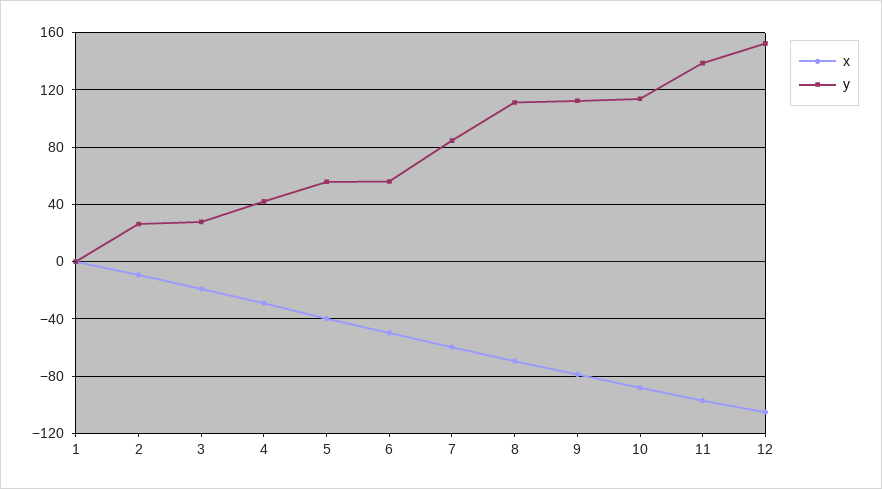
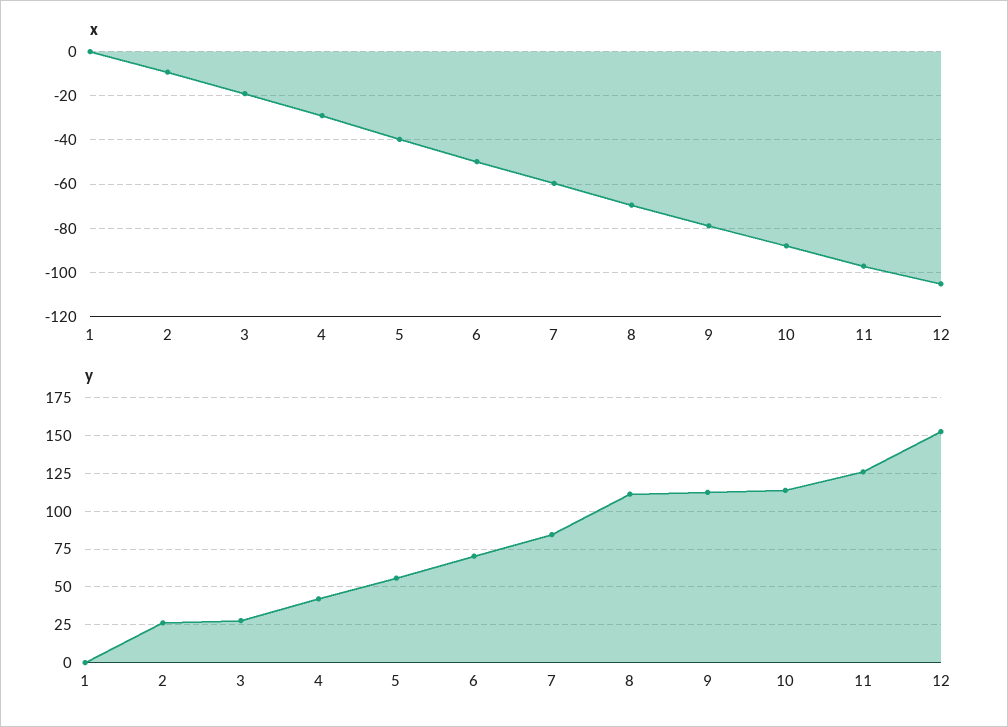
y, 6: 55 -> 70
y, 11: 140 -> 125

